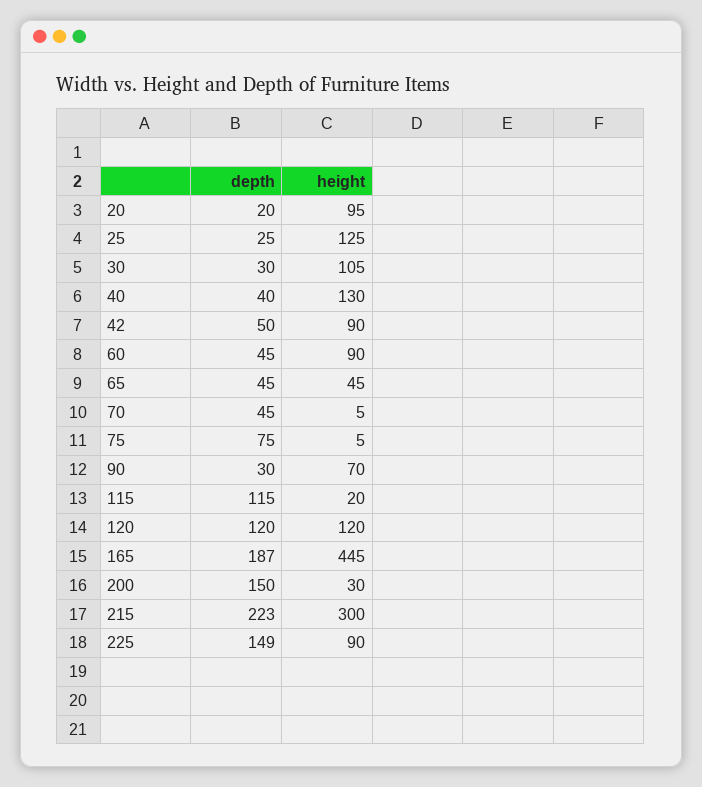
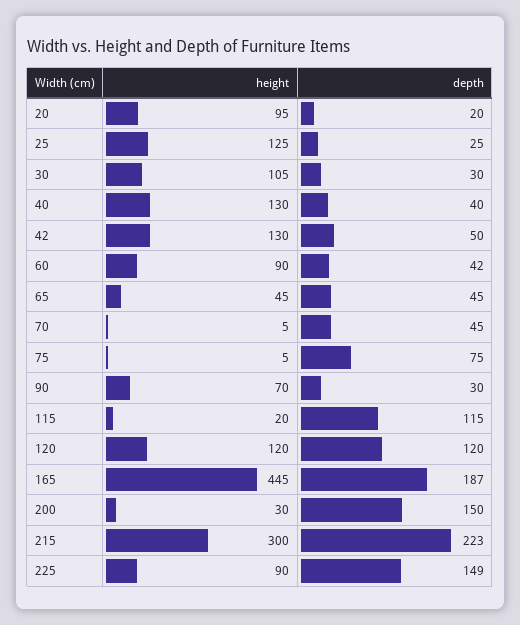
height, 42: 90 -> 130
depth, 60: 45 -> 42

